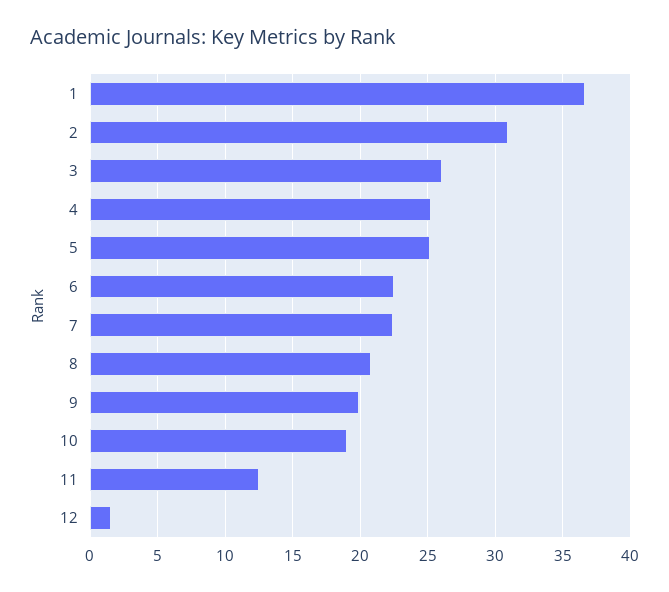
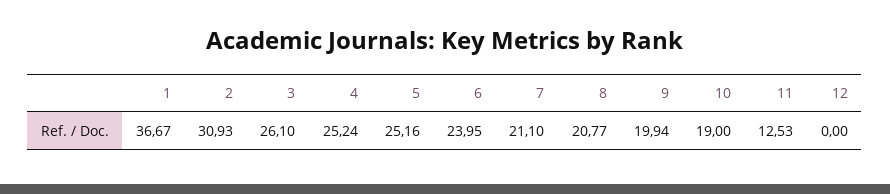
6: 22.5 -> 23.95
7: 22.5 -> 21.1
12: 1.5 -> 0

